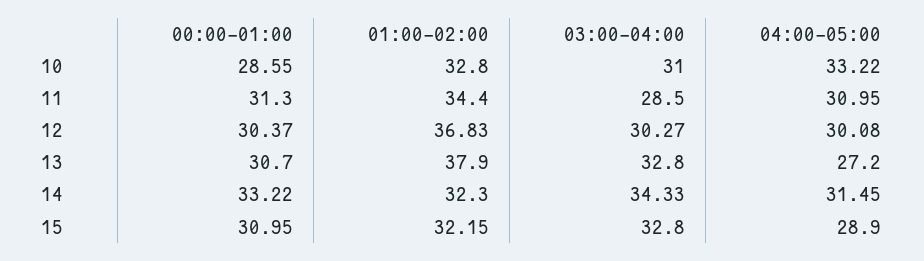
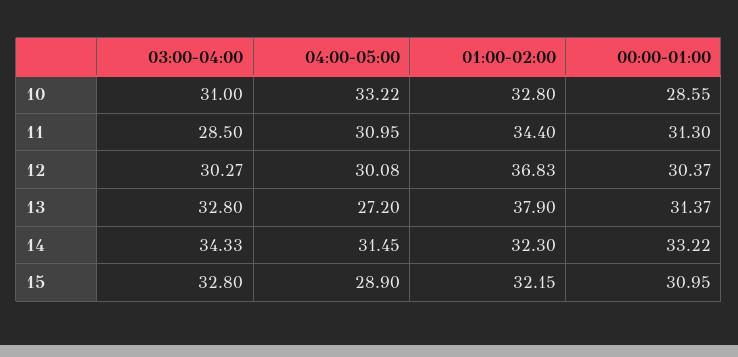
00:00-01:00, 13: 30.7 -> 31.37

